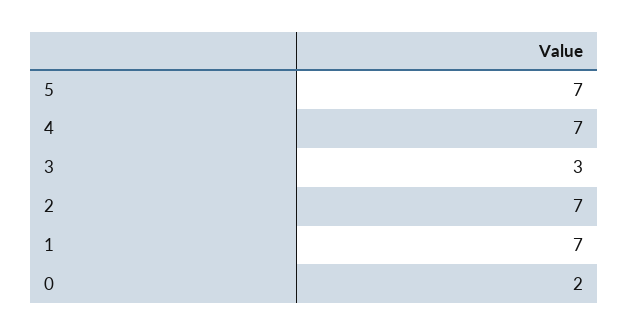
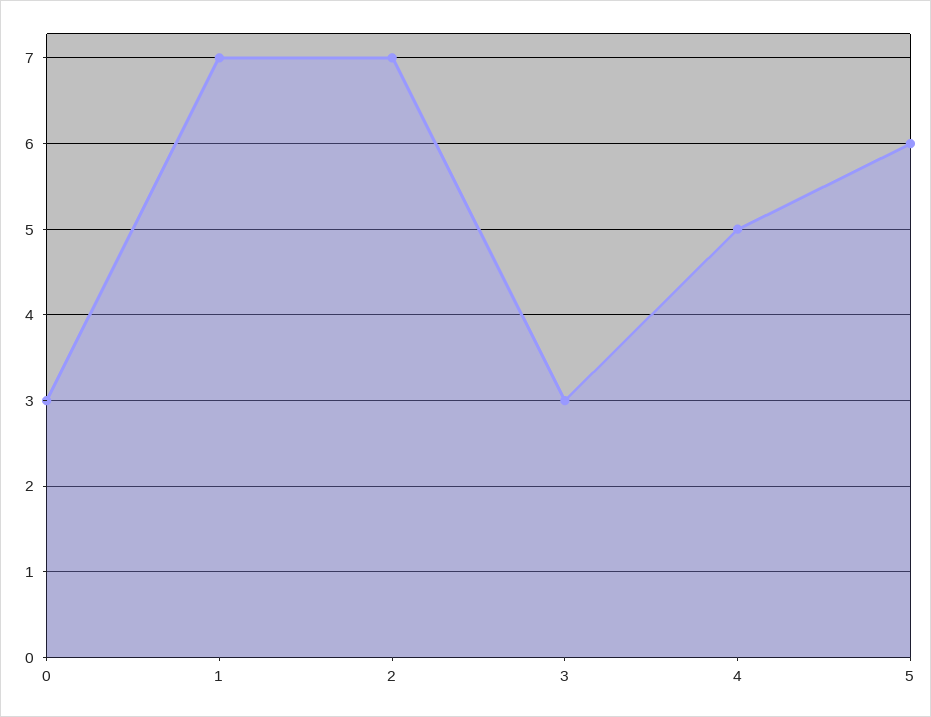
5: 7 -> 6
4: 7 -> 5
0: 2 -> 3

